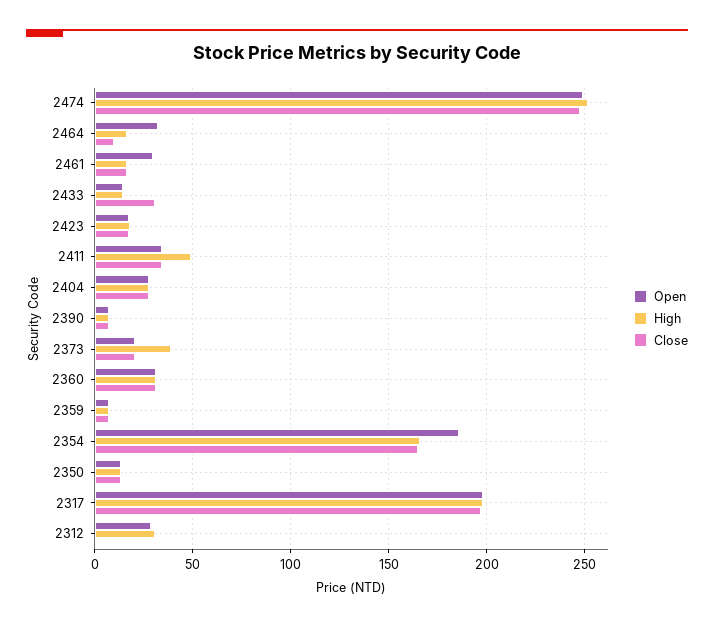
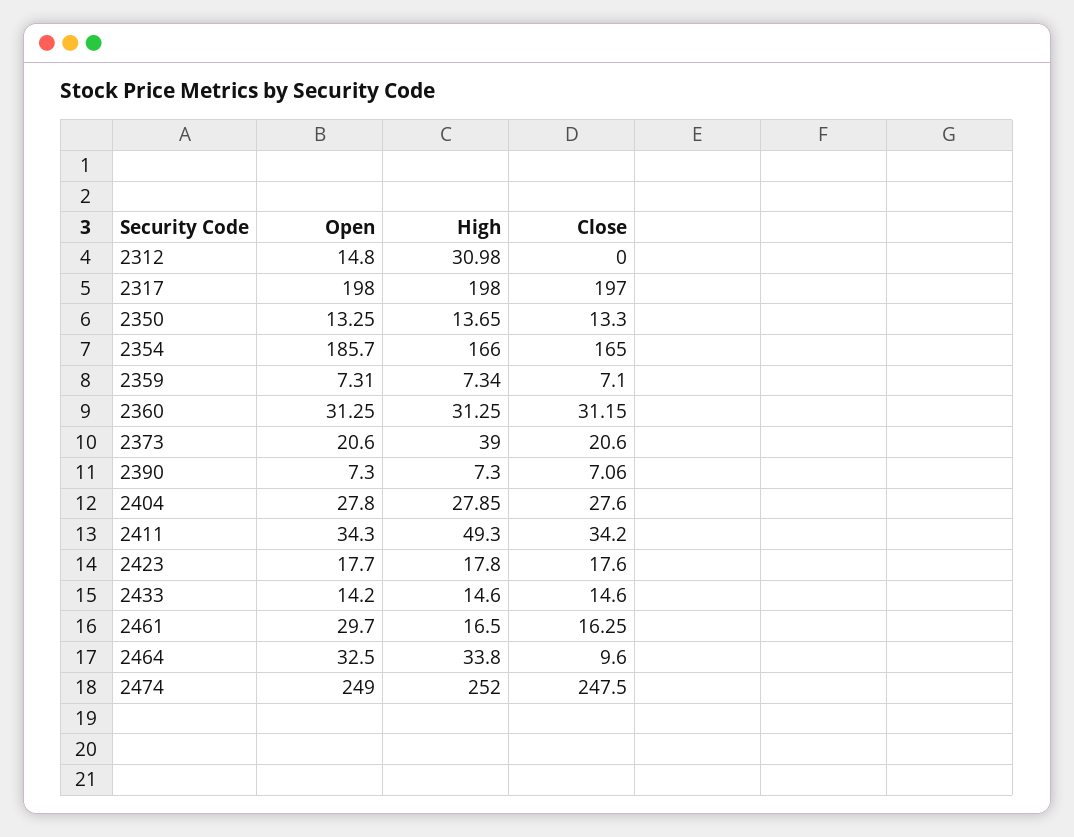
High, 2464: 15 -> 33.8
Close, 2433: 30 -> 14.6
Open, 2312: 30 -> 14.8

